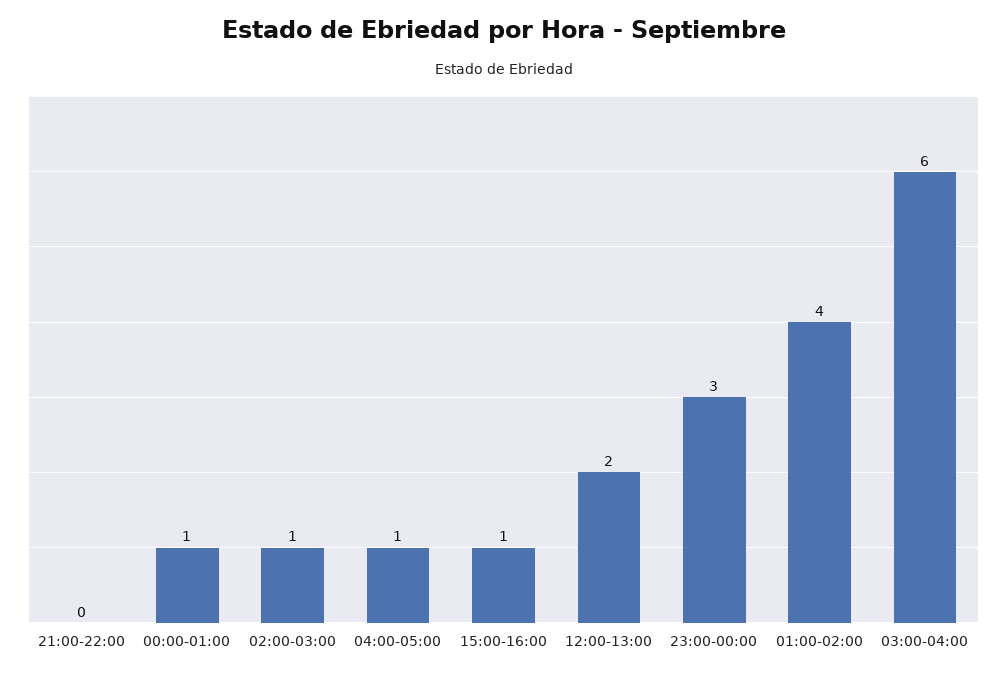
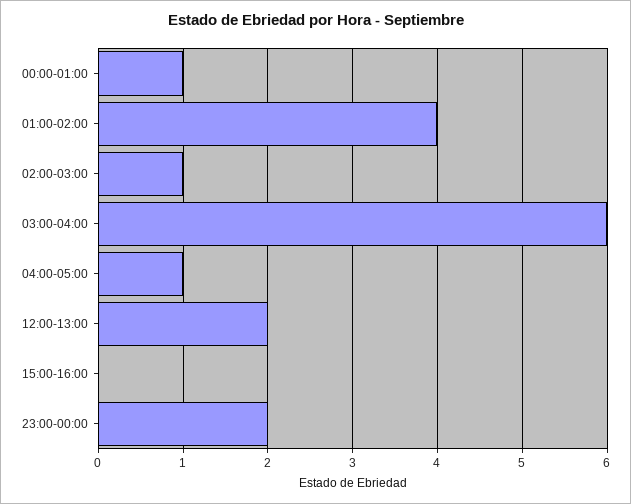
21:00-22:00: 0 -> none
15:00-16:00: 1 -> 0
23:00-00:00: 3 -> 2

